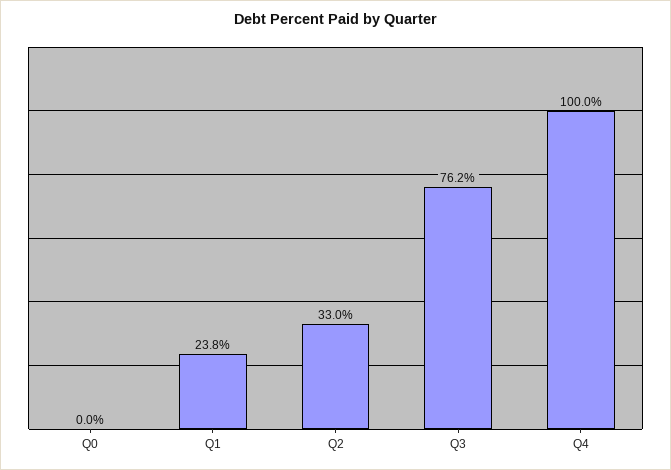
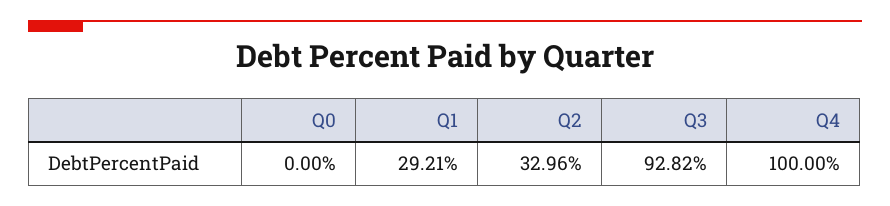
Q1: 23.8 -> 29.21
Q3: 76.2 -> 92.82

